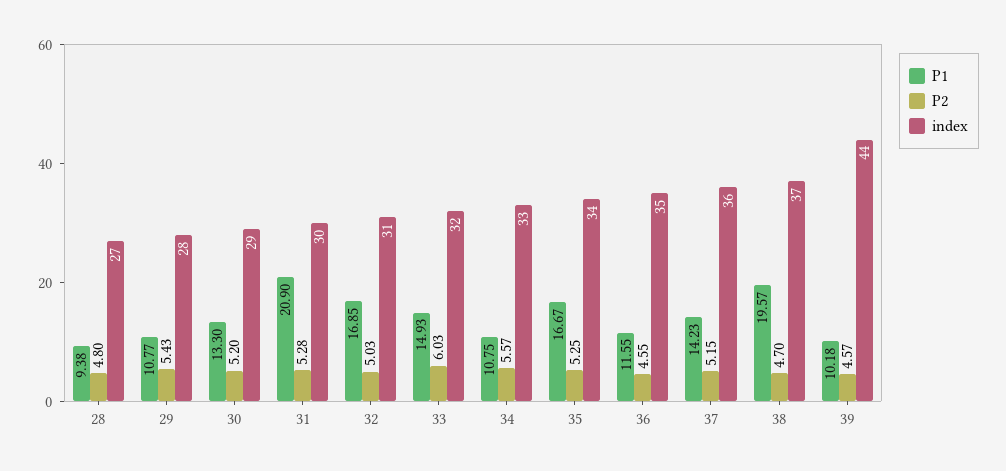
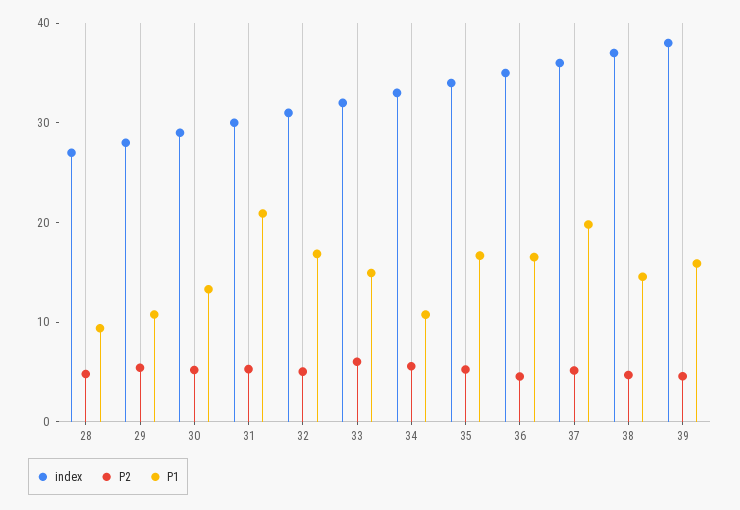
P1, 36: 11.55 -> 16
P1, 37: 14.23 -> 20
P1, 38: 19.57 -> 14
P1, 39: 10.18 -> 16
index, 39: 44 -> 38

